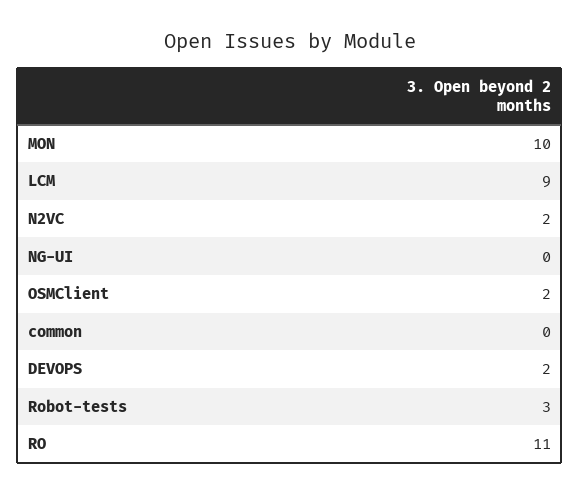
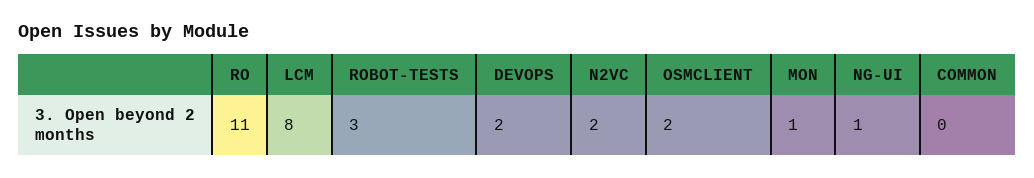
MON: 10 -> 1
LCM: 9 -> 8
NG-UI: 0 -> 1

